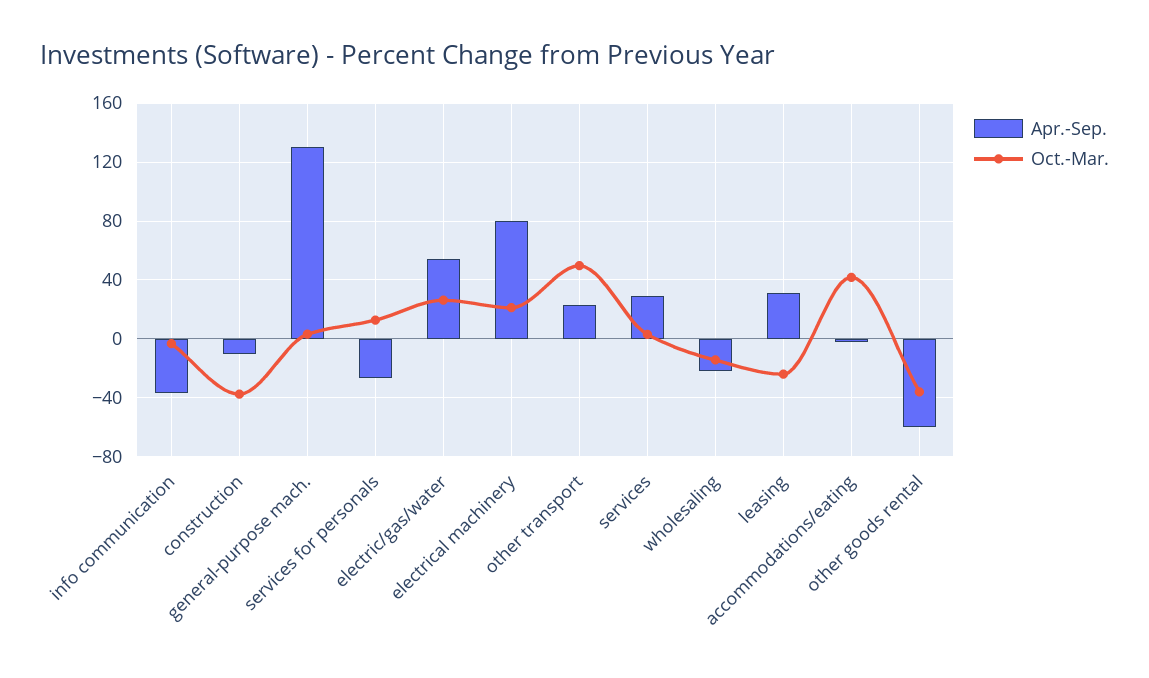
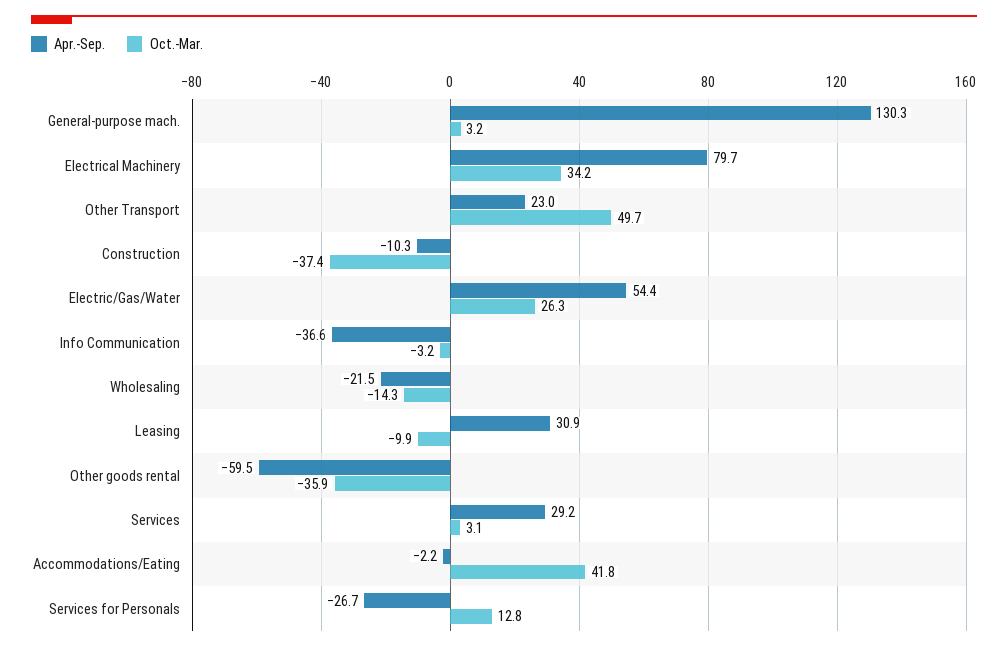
Oct.-Mar., electrical machinery: 20 -> 34.2
Oct.-Mar., leasing: -25 -> -9.9

